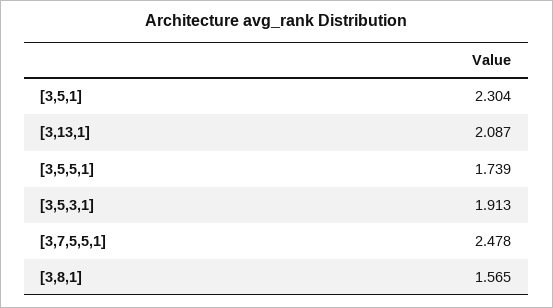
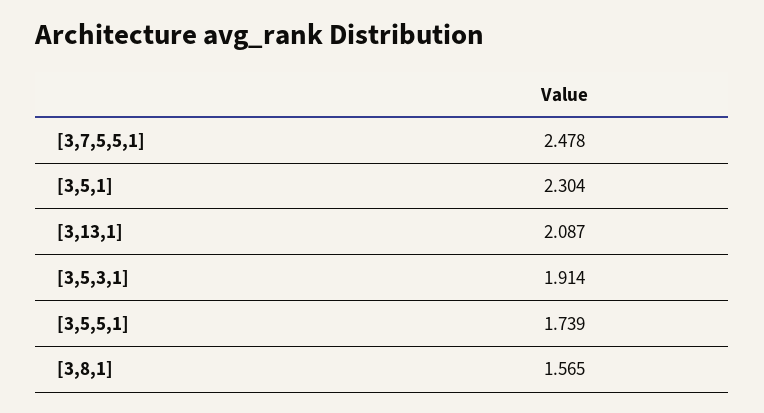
[3,5,3,1]: 1.913 -> 1.914

